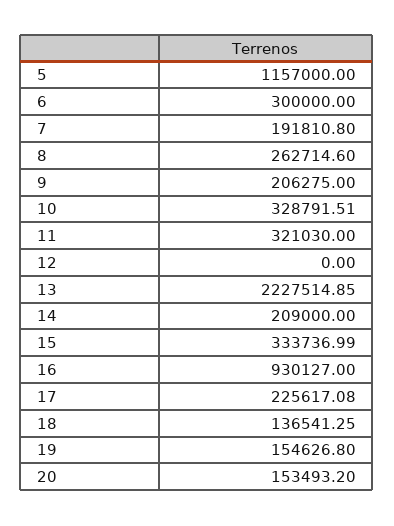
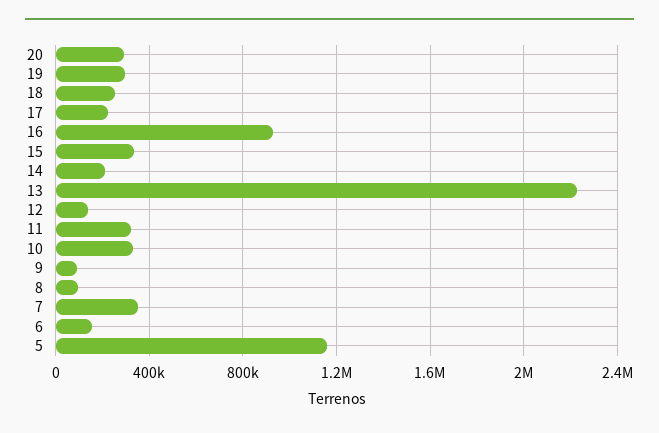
6: 300000 -> 150000
7: 191810.8 -> 350000
8: 262714.6 -> 100000
9: 206275 -> 100000
12: 0 -> 150000
18: 136541.25 -> 250000
19: 154626.8 -> 300000
20: 153493.2 -> 300000

